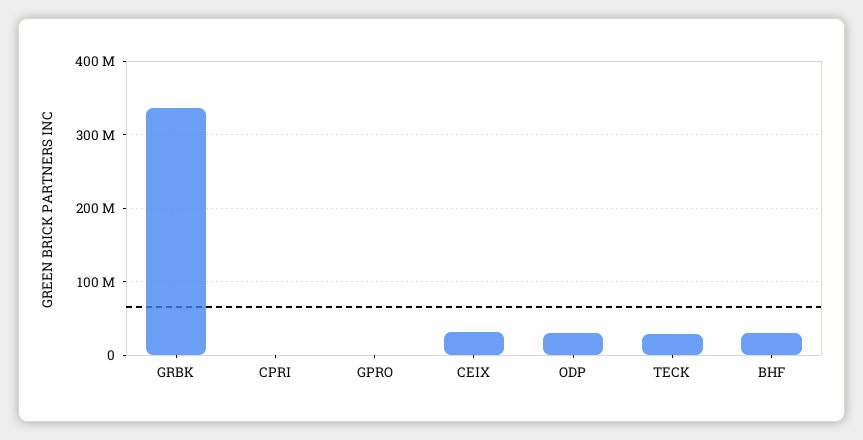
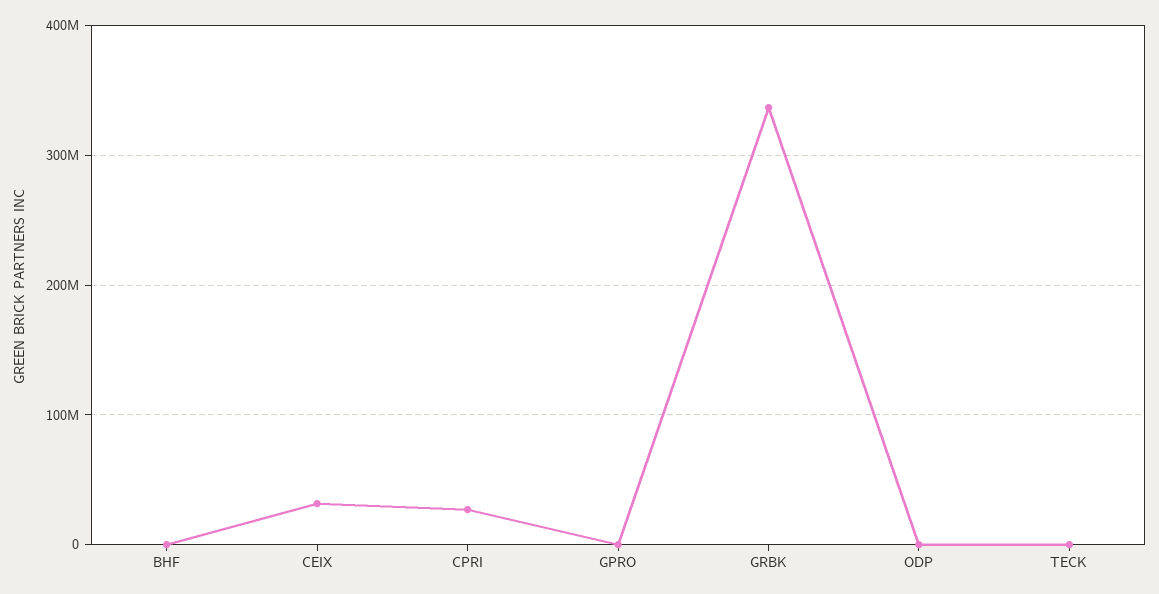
CPRI: 0 -> 30000000
ODP: 30000000 -> 0
TECK: 30000000 -> 0
BHF: 30000000 -> 0

